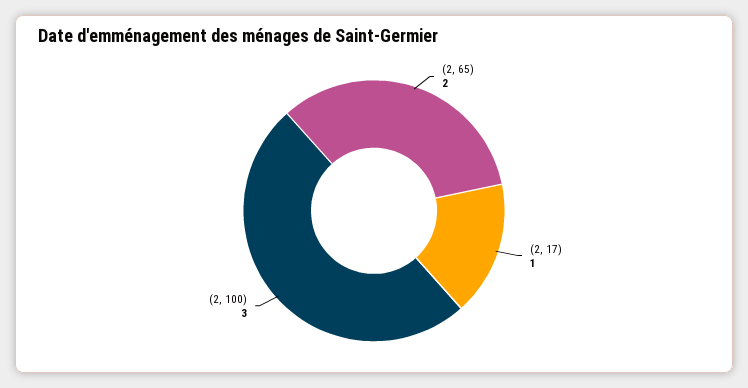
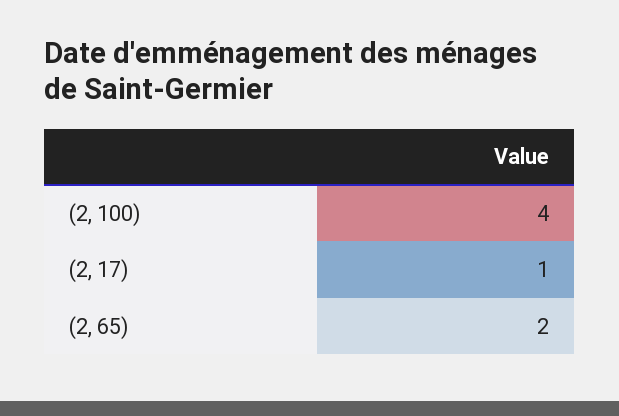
(2, 100): 3 -> 4

